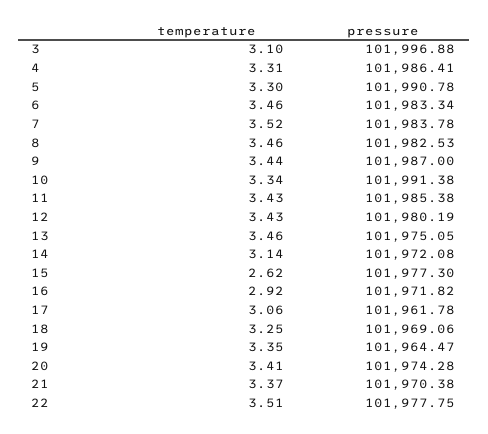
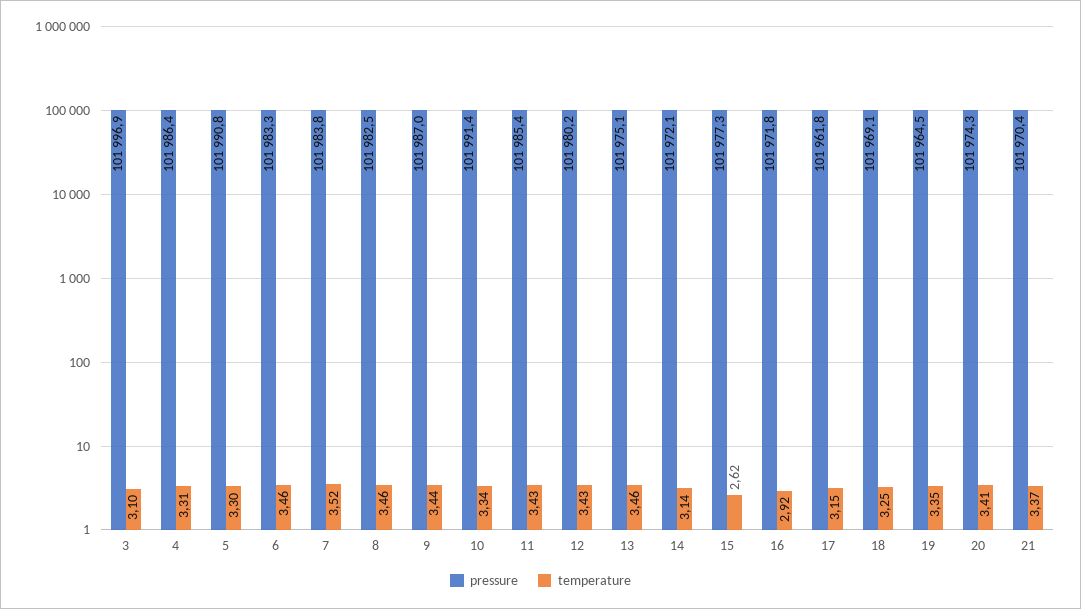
temperature, 17: 3.06 -> 3.15
temperature, 22: 3.51 -> none
pressure, 22: 101977.75 -> none

